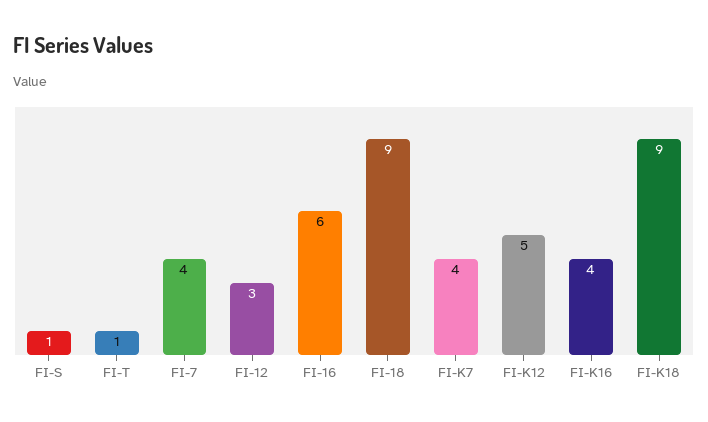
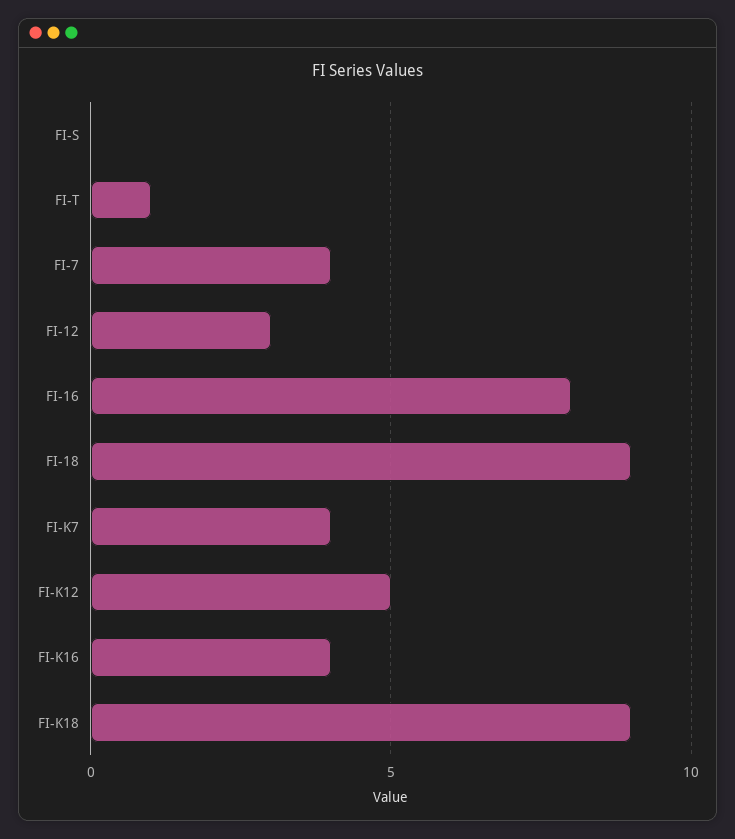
FI-S: 1 -> 0
FI-16: 6 -> 8

